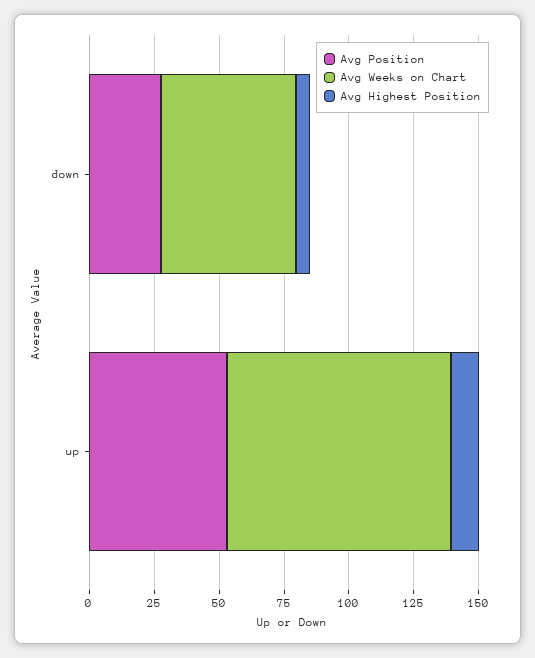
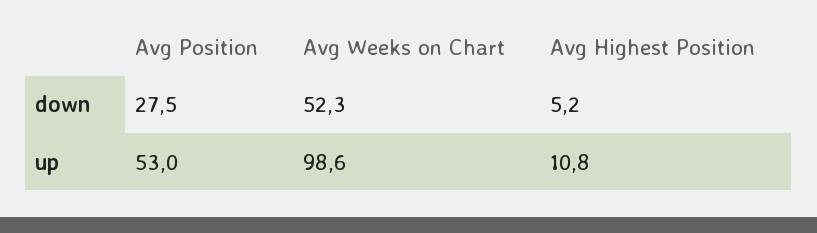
Avg Weeks on Chart, up: 85 -> 98.6

